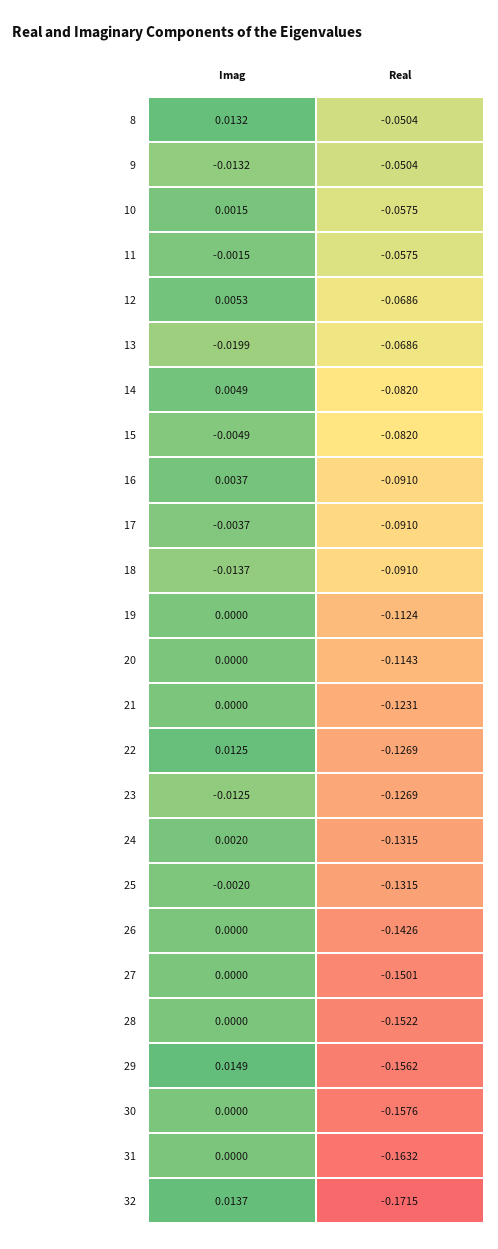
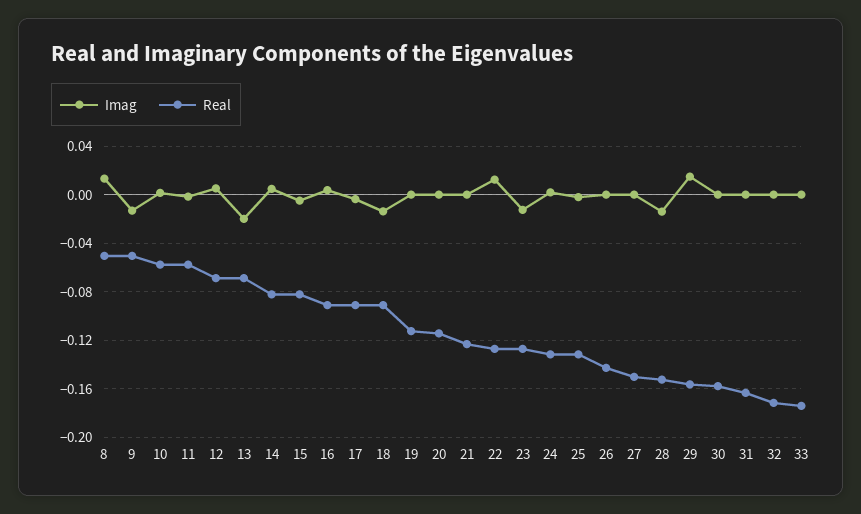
Imag, 28: 0 -> -0.015
Imag, 32: 0.0137 -> 0
Imag, 33: none -> 0
Real, 33: none -> -0.175

